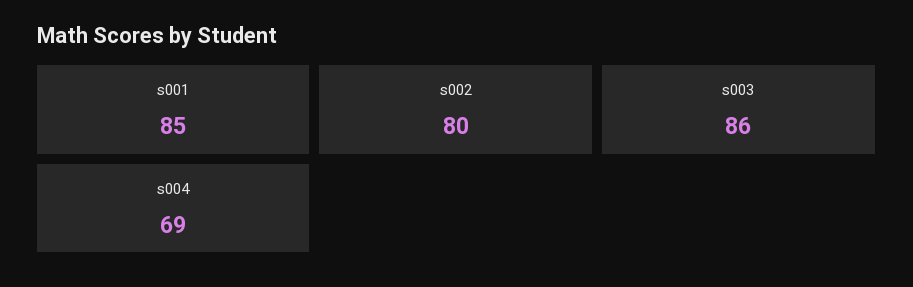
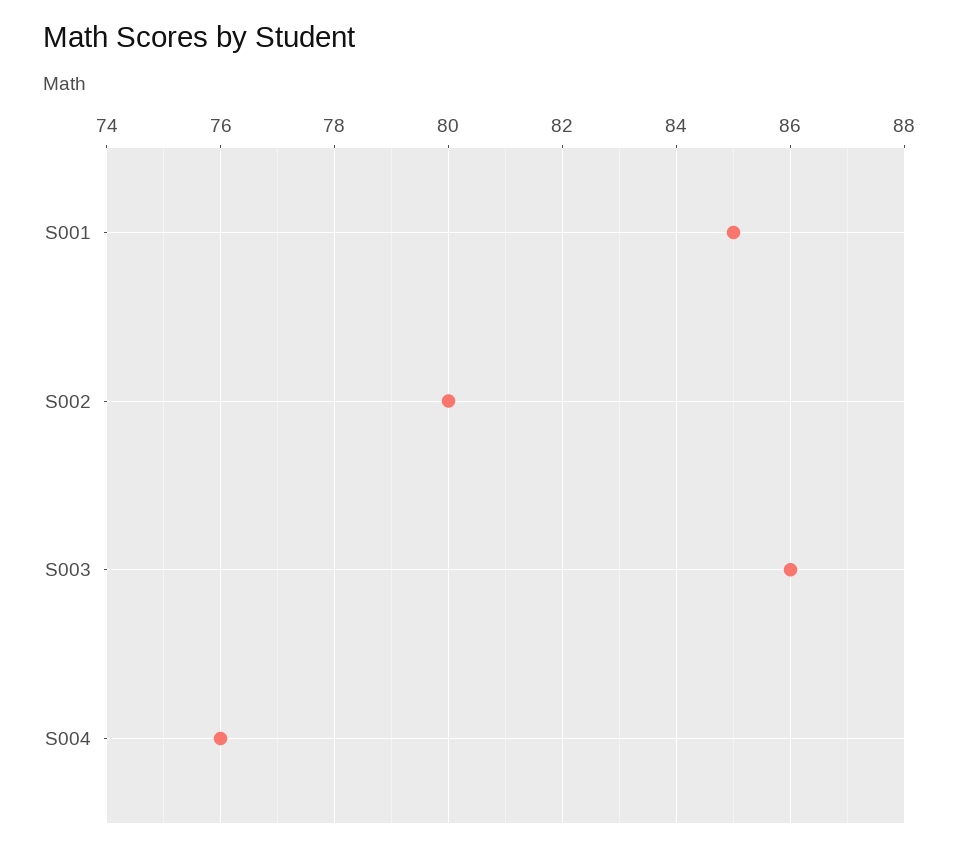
s004: 69 -> 76

